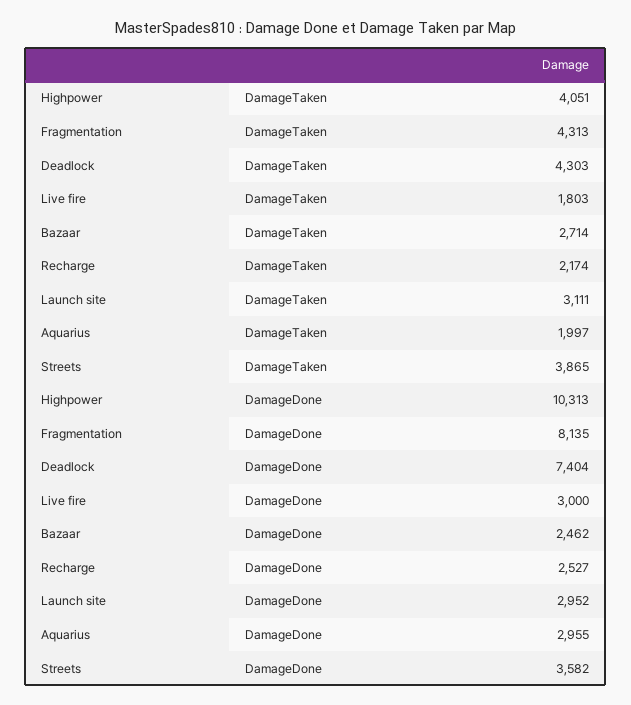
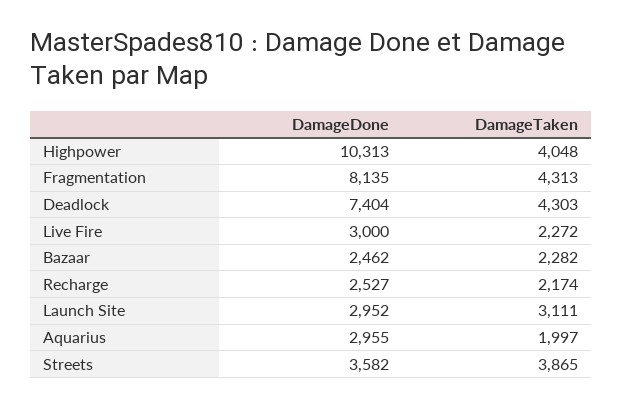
Highpower, DamageTaken: 4051 -> 4048
Live fire, DamageTaken: 1803 -> 2272
Bazaar, DamageTaken: 2714 -> 2282

